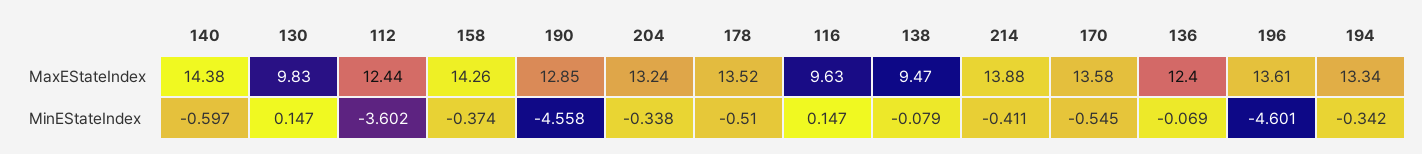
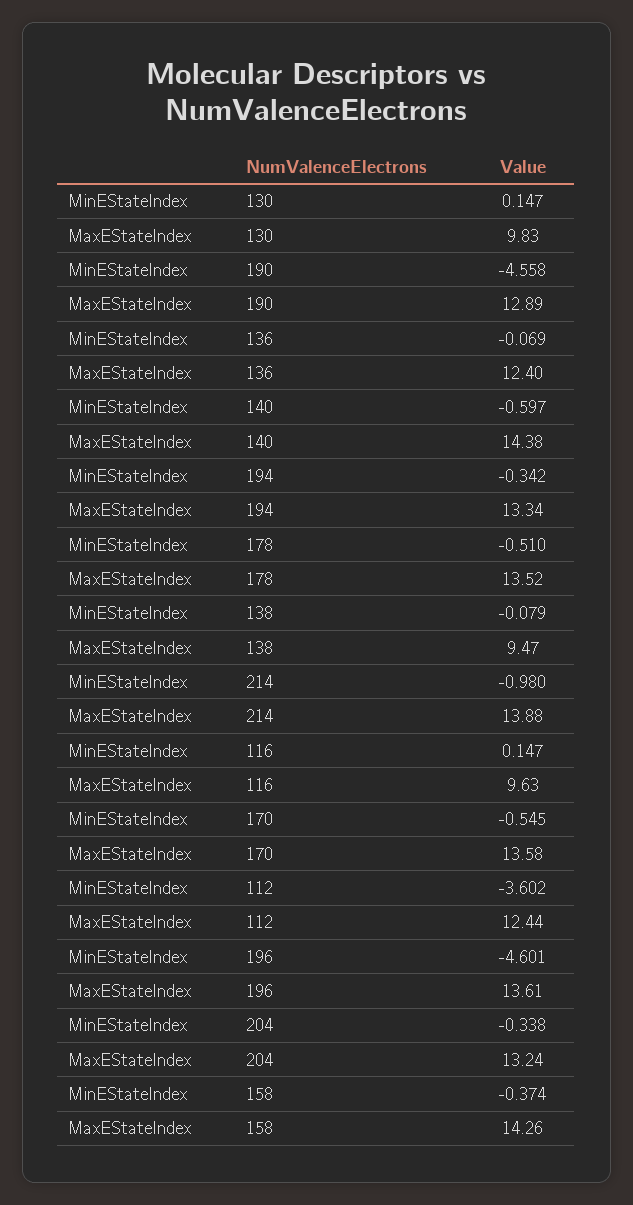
190, MaxEStateIndex: 12.85 -> 12.89
214, MinEStateIndex: -0.411 -> -0.98

